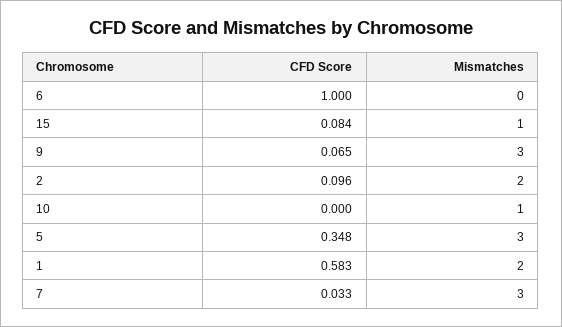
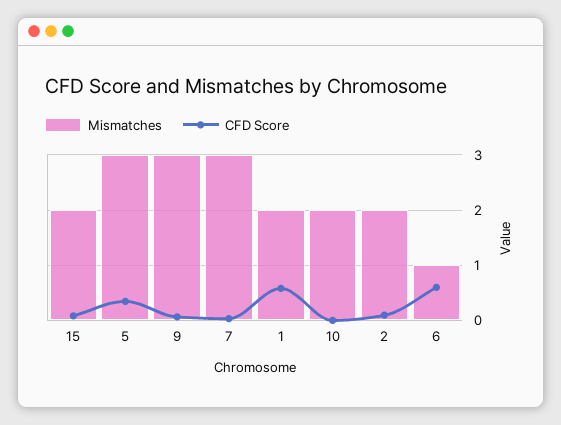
CFD Score, 6: 1 -> 0.6
Mismatches, 6: 0 -> 1
Mismatches, 15: 1 -> 2
Mismatches, 10: 1 -> 2

